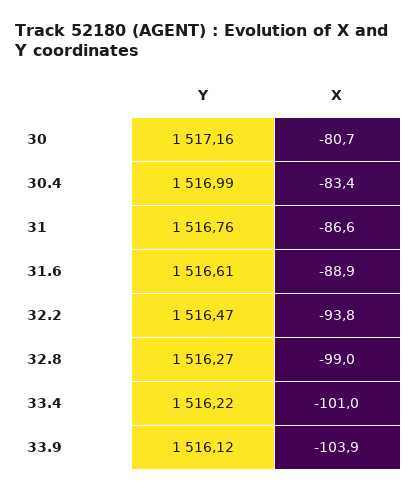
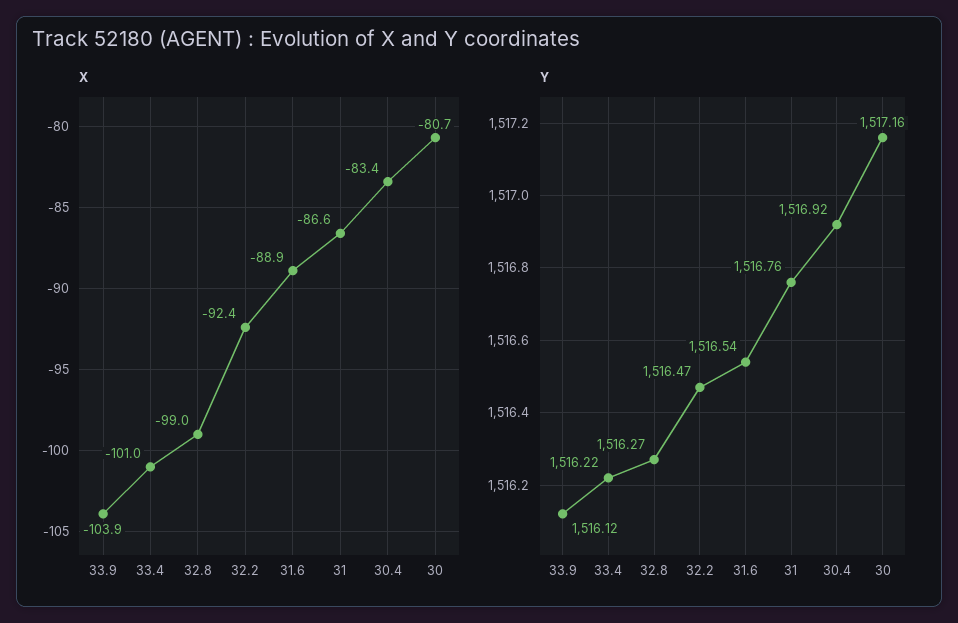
Y, 30.4: 1516.99 -> 1516.92
Y, 31.6: 1516.61 -> 1516.54
X, 32.2: -93.8 -> -92.4

